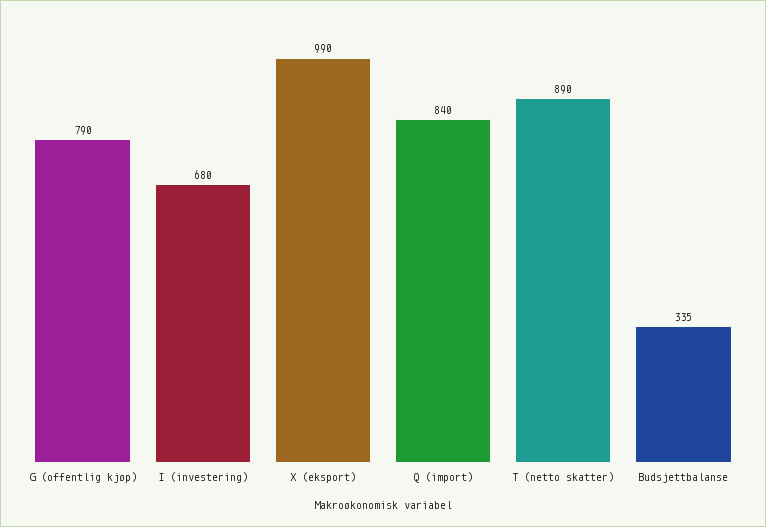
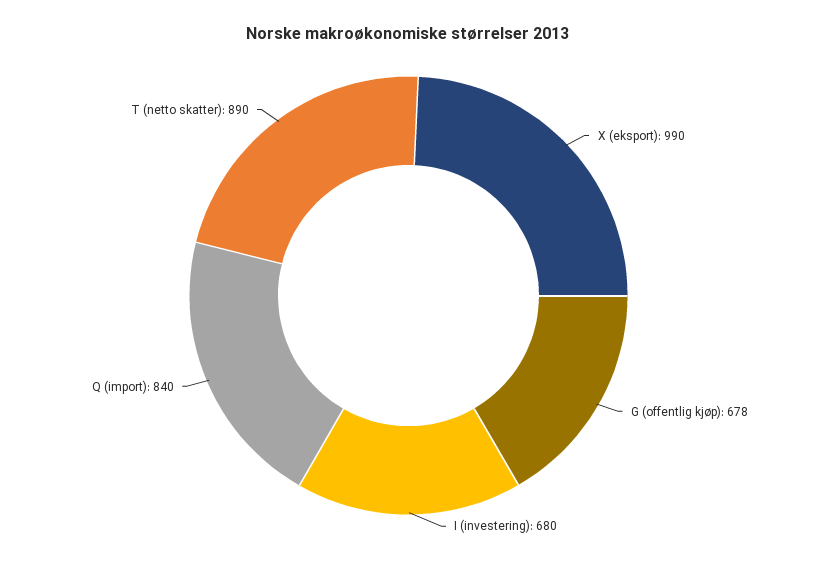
G (offentlig kjøp): 790 -> 678
Budsjettbalanse: 335 -> none

